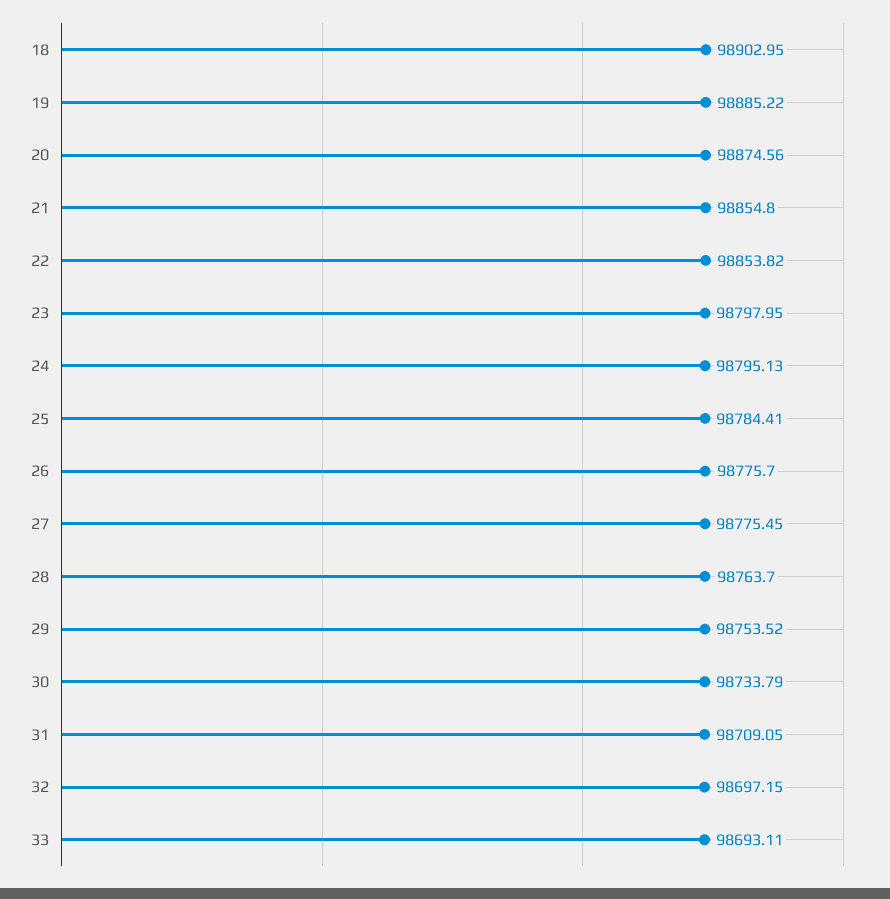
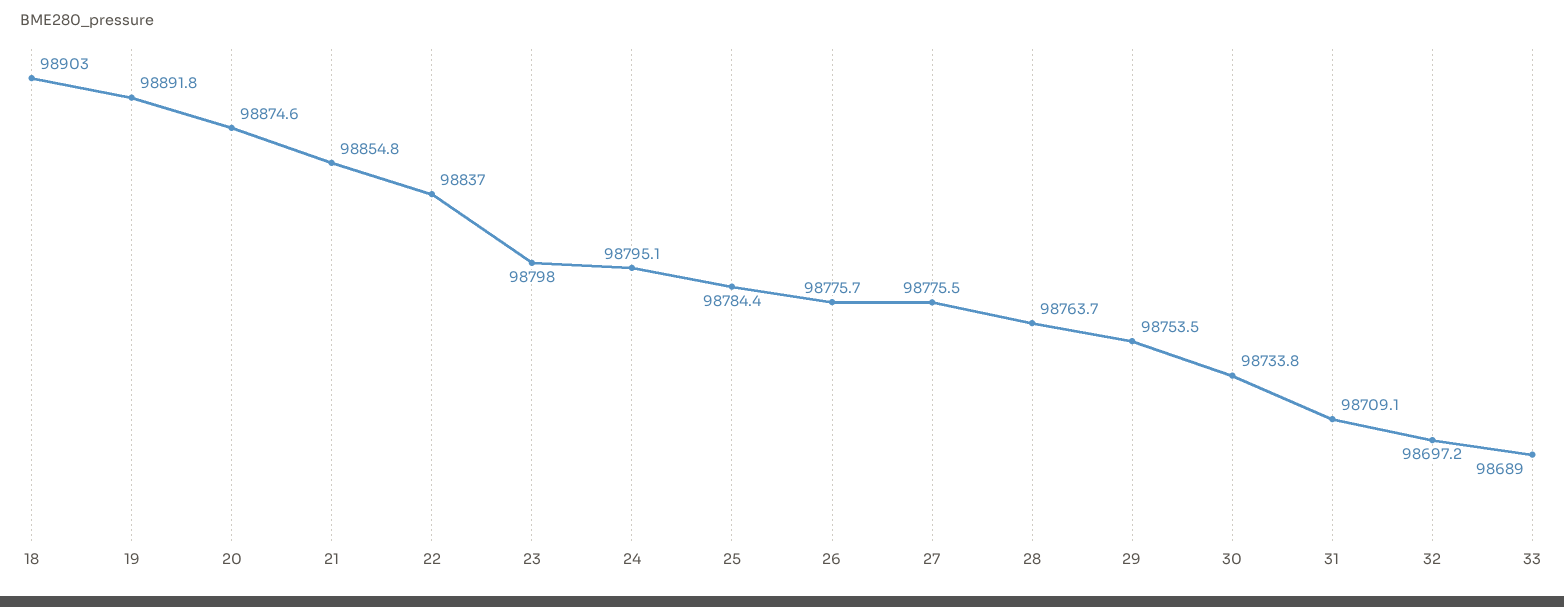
19: 98885.22 -> 98891.8
22: 98853.82 -> 98837
33: 98693.11 -> 98689

